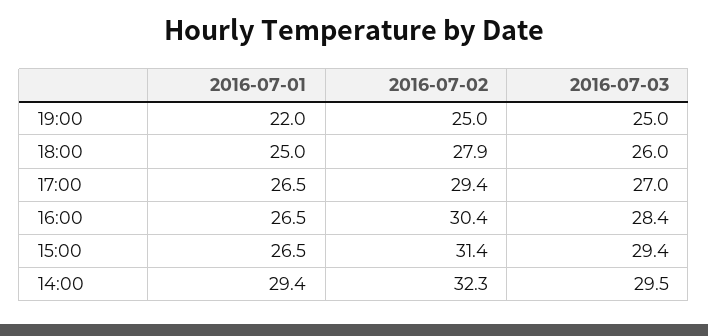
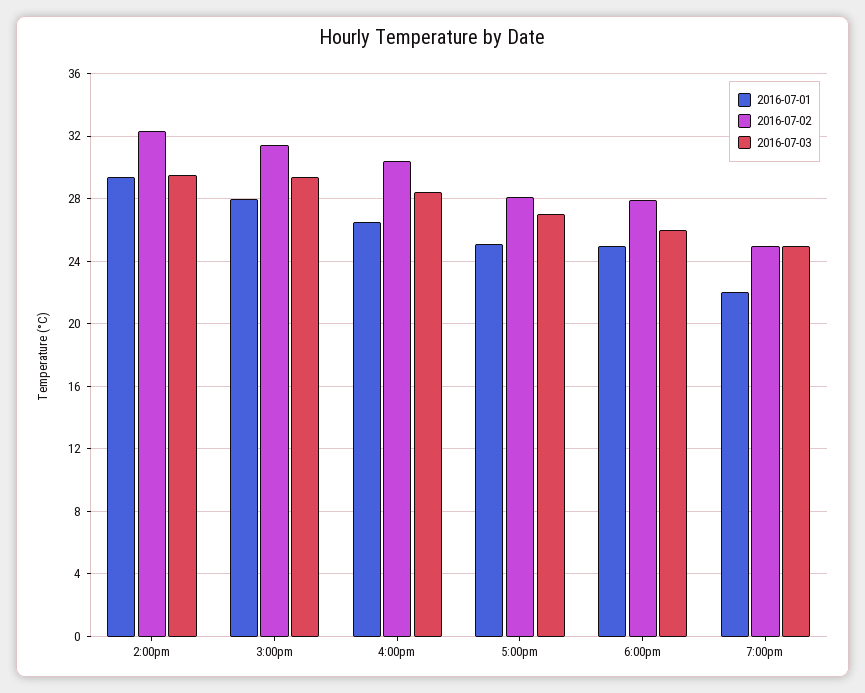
2016-07-01, 17:00: 26.5 -> 25
2016-07-02, 17:00: 29.4 -> 28
2016-07-01, 15:00: 26.5 -> 28

